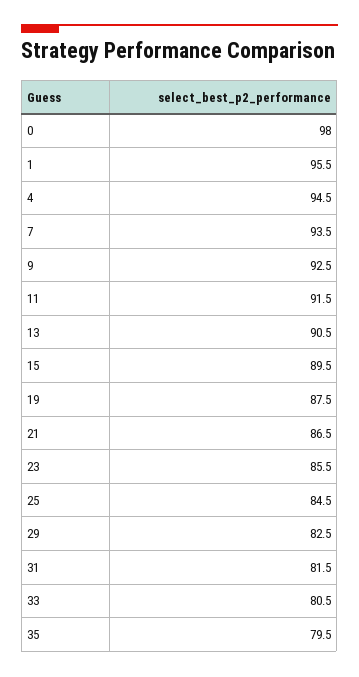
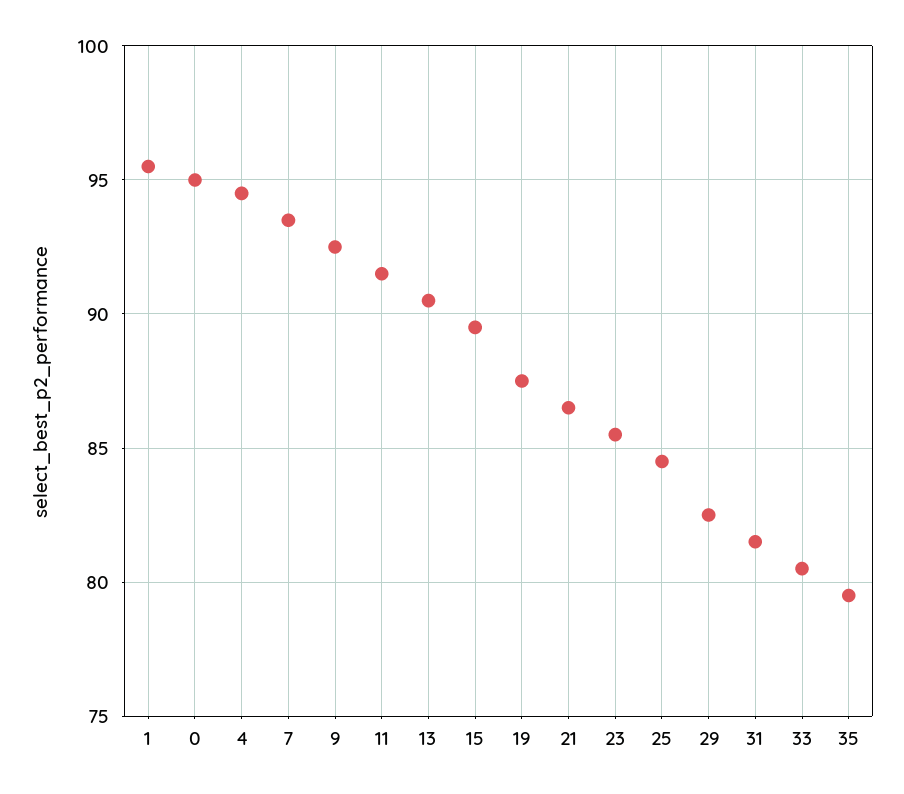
0: 98 -> 95

